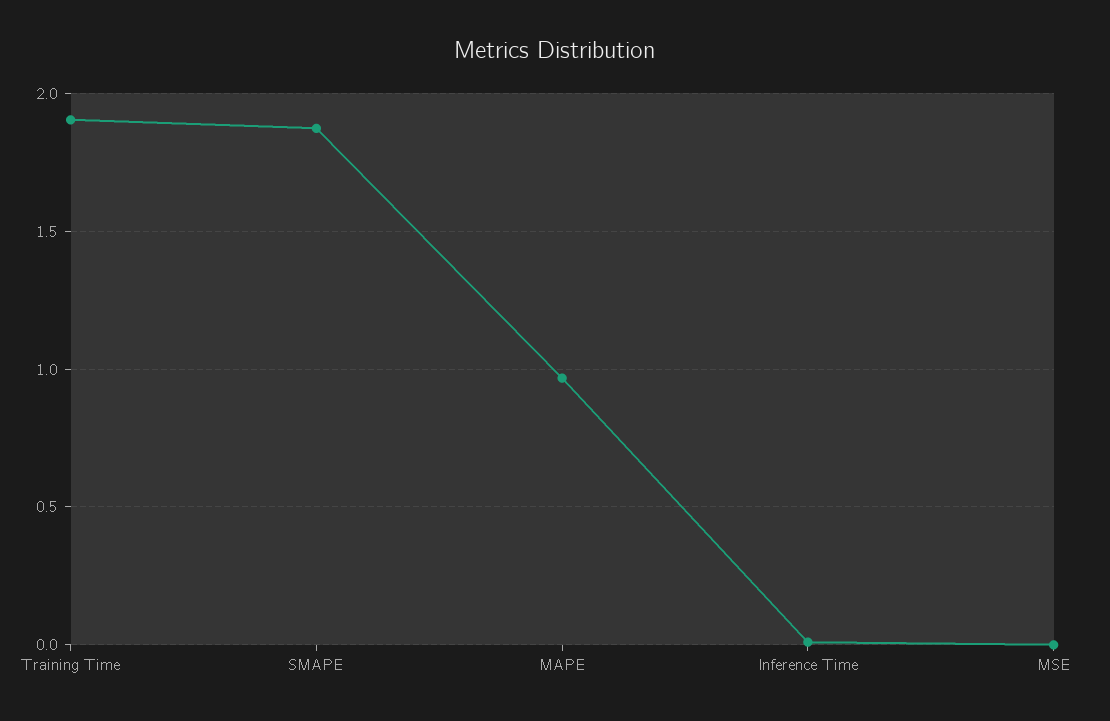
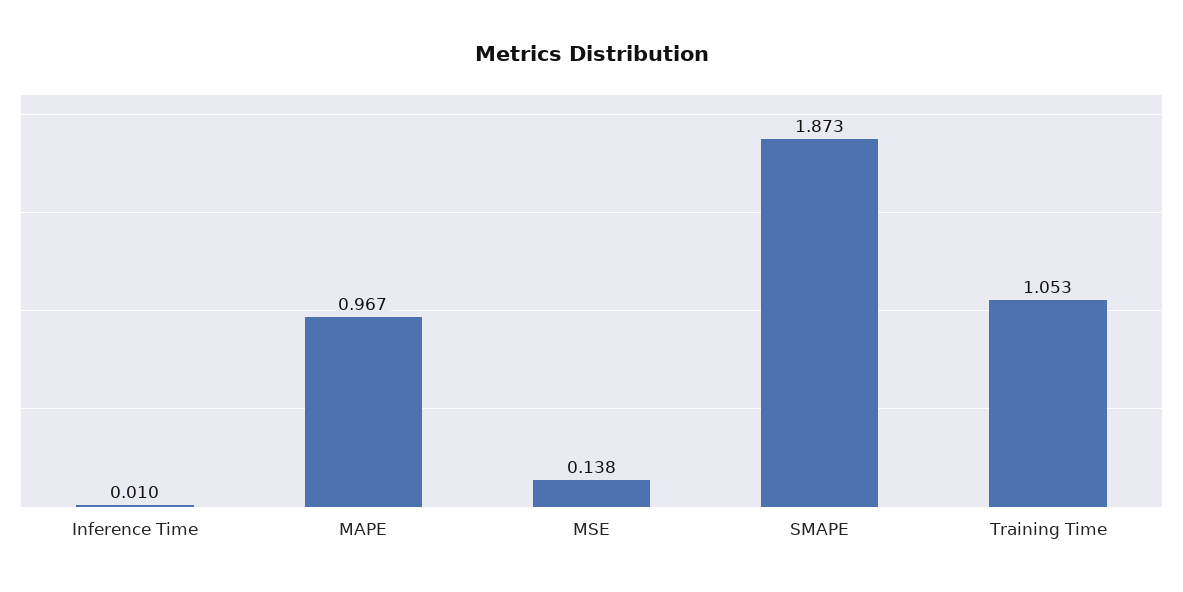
Training Time: 1.9 -> 1.053
MSE: 0 -> 0.138

